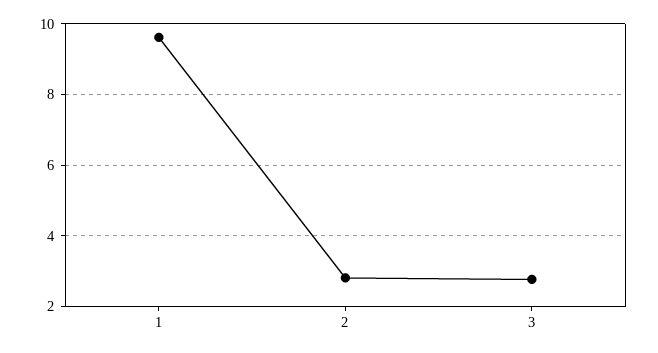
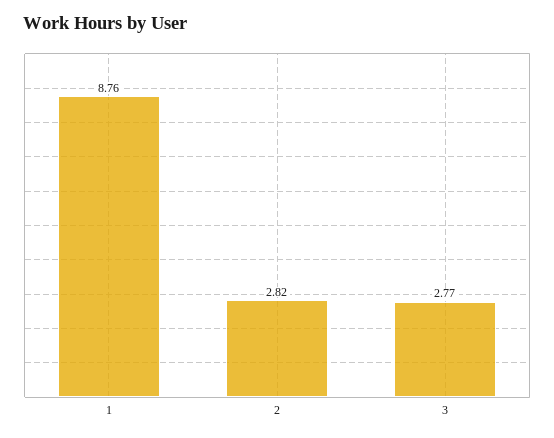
1: 9.6 -> 8.76

